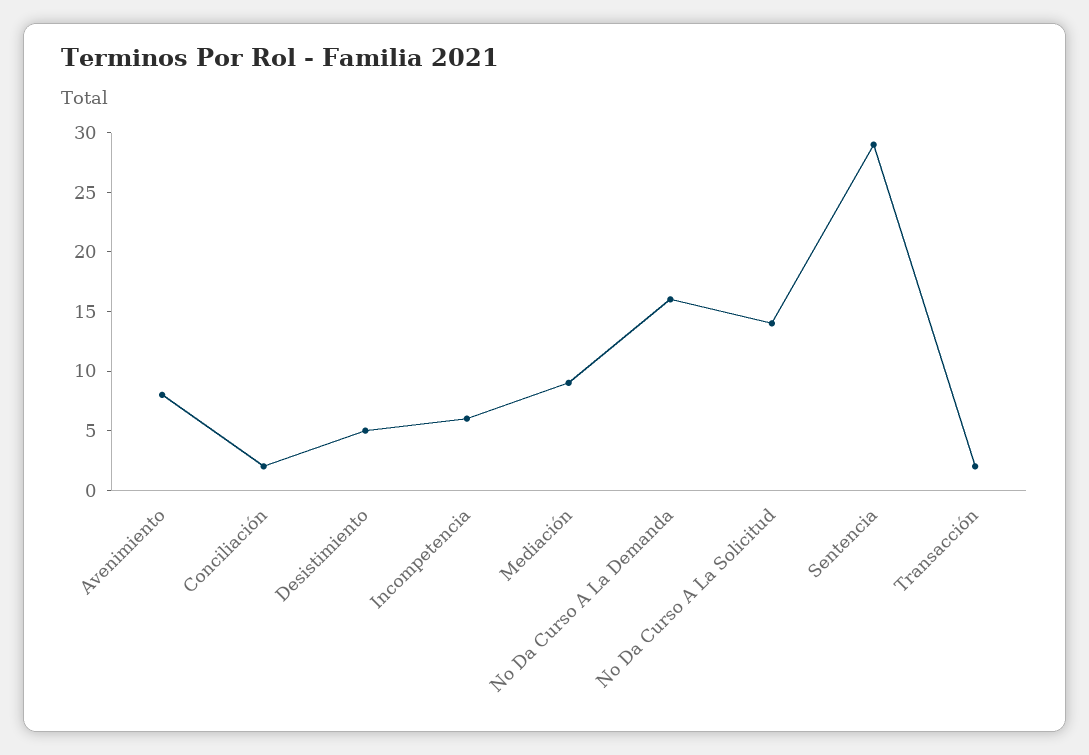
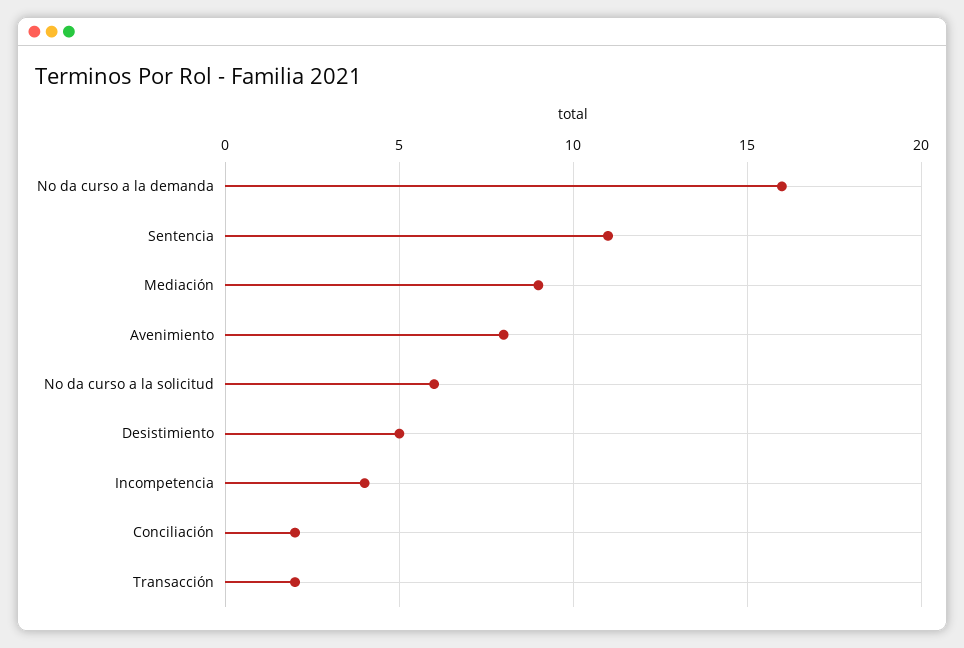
Incompetencia: 6 -> 4
No Da Curso A La Solicitud: 14 -> 6
Sentencia: 29 -> 11

